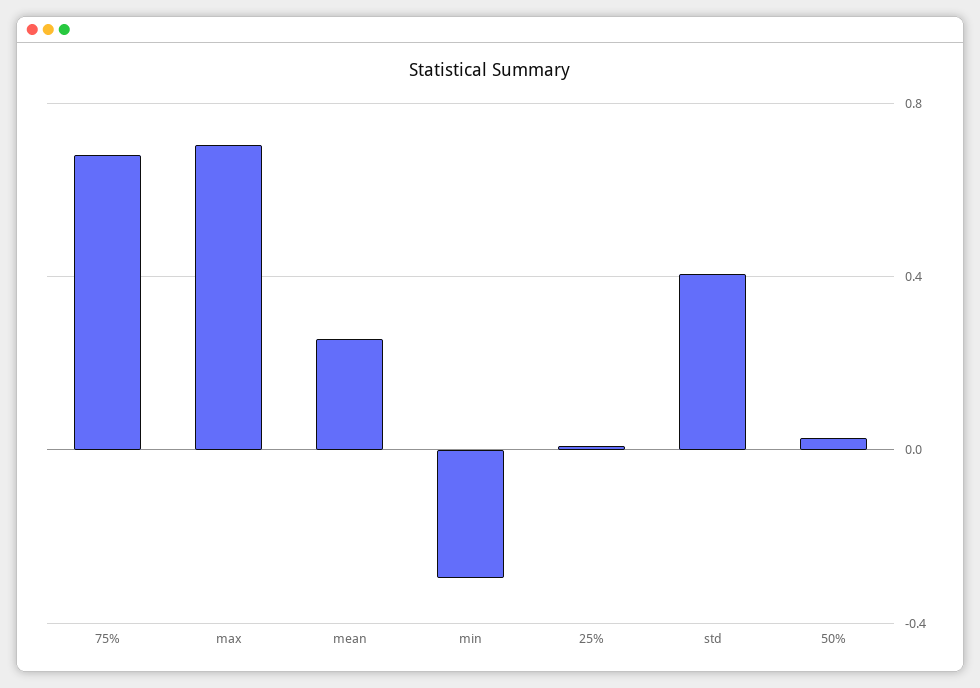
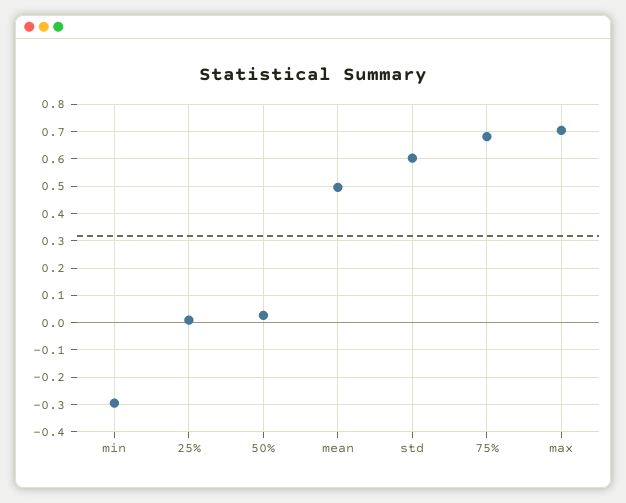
mean: 0.25 -> 0.5
std: 0.4 -> 0.6

